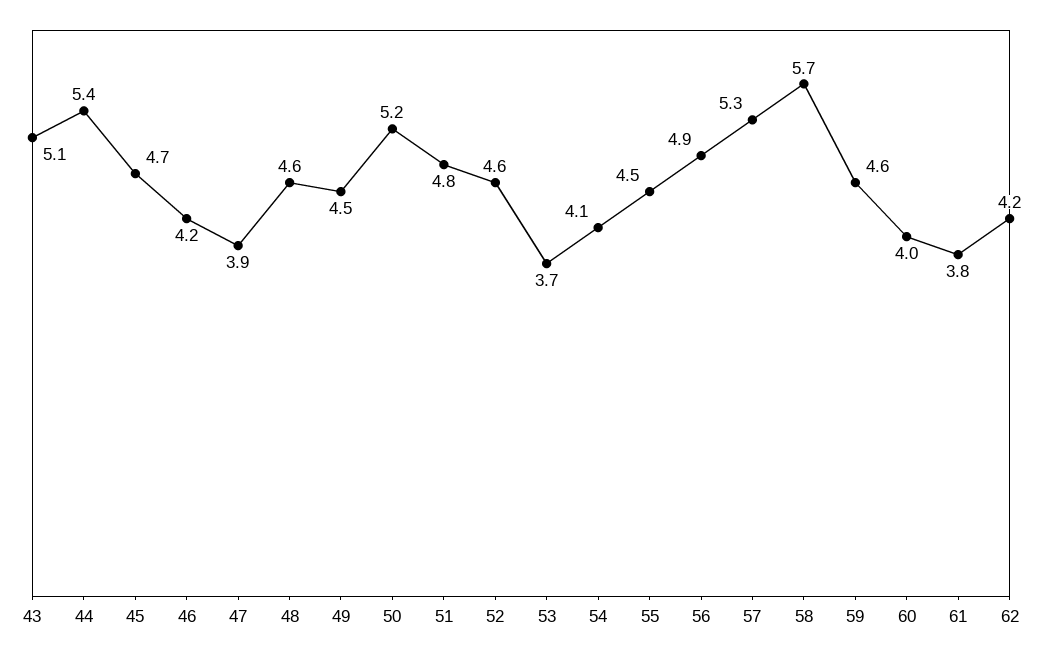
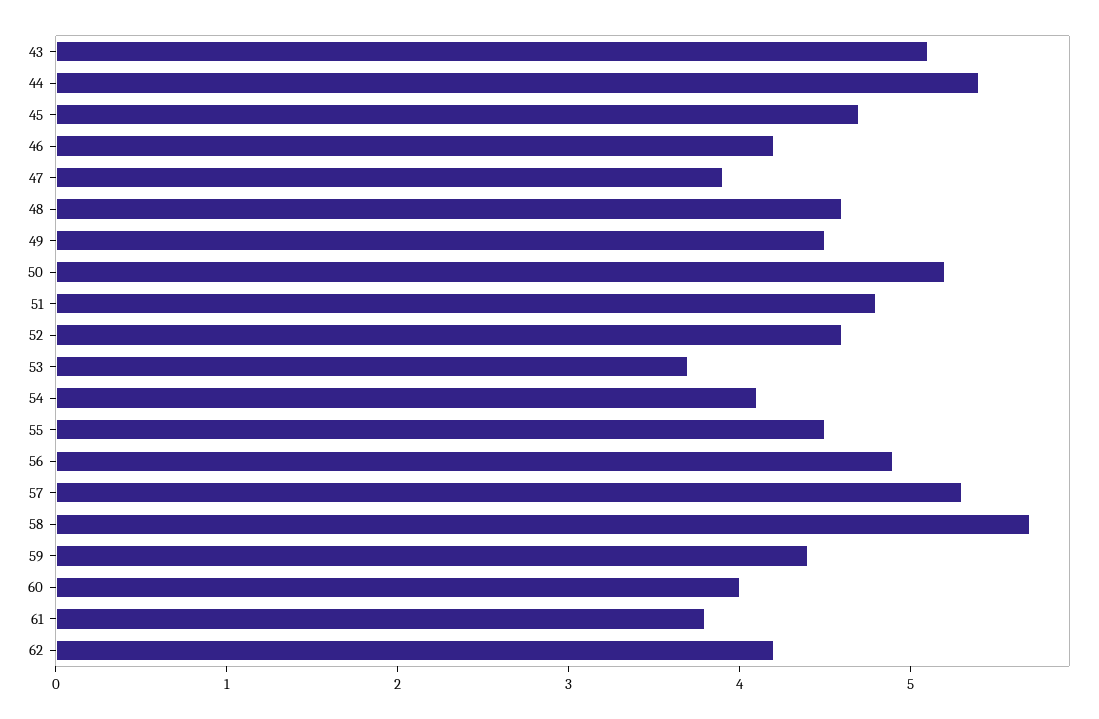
59: 4.6 -> 4.4

